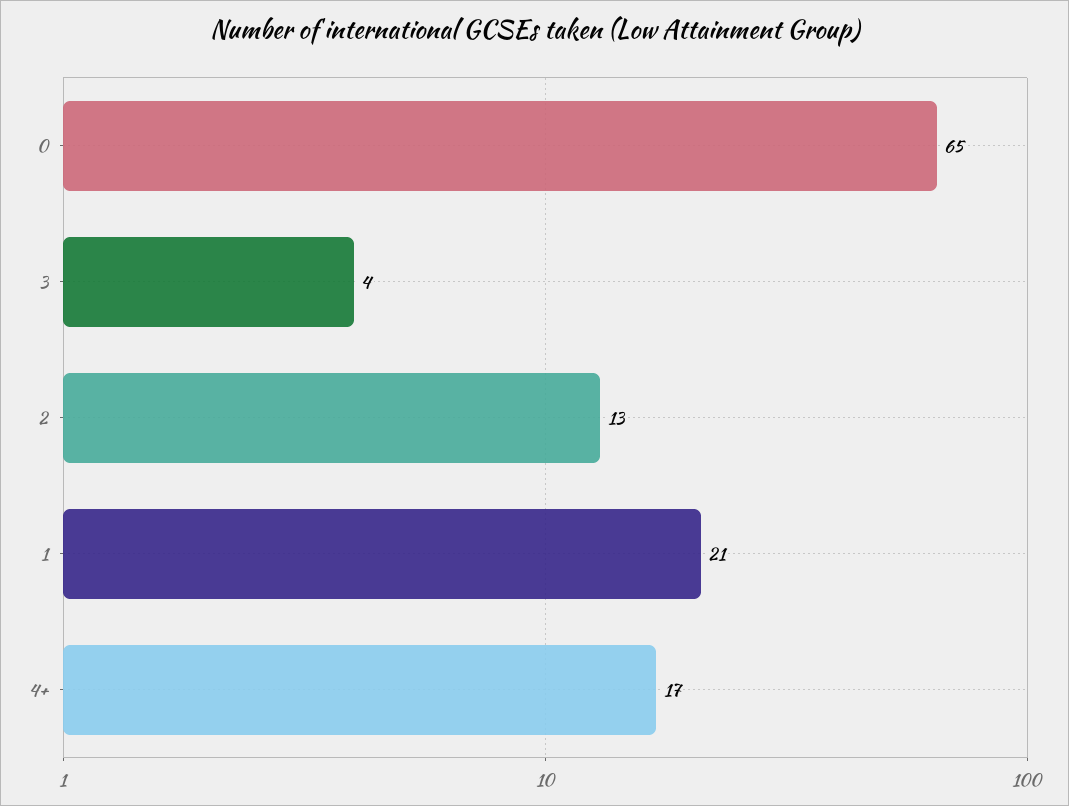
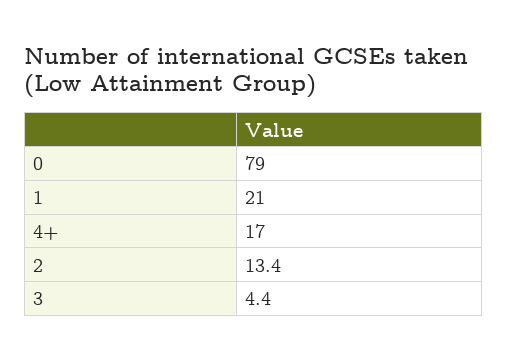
0: 65 -> 79

